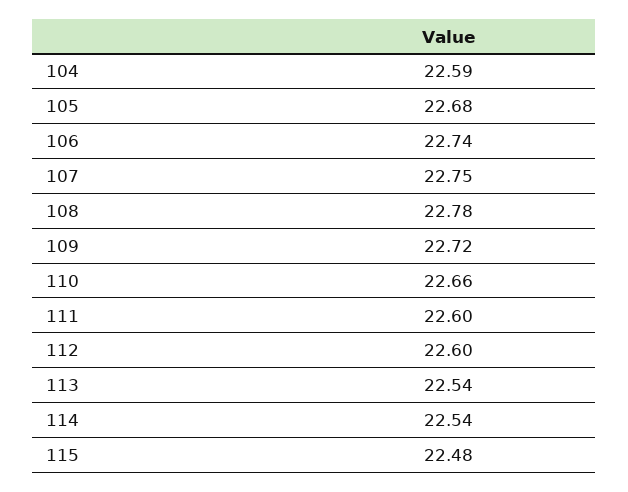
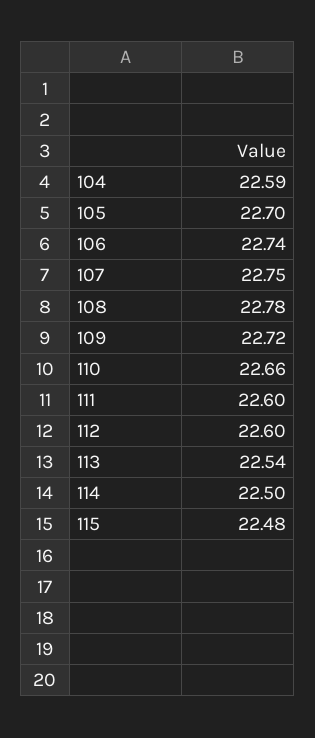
105: 22.68 -> 22.7
114: 22.54 -> 22.5

